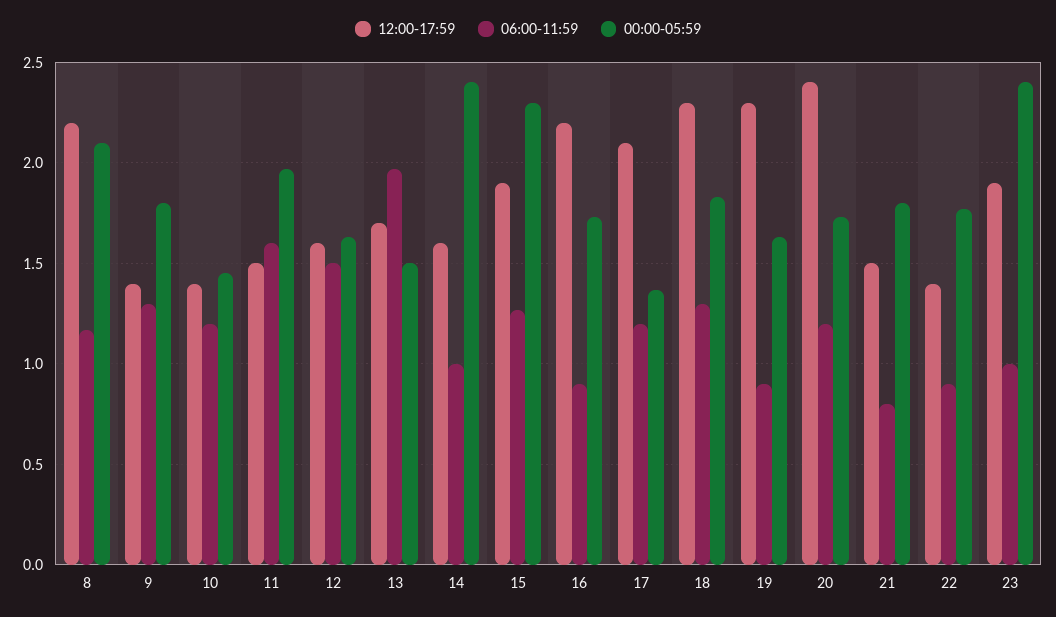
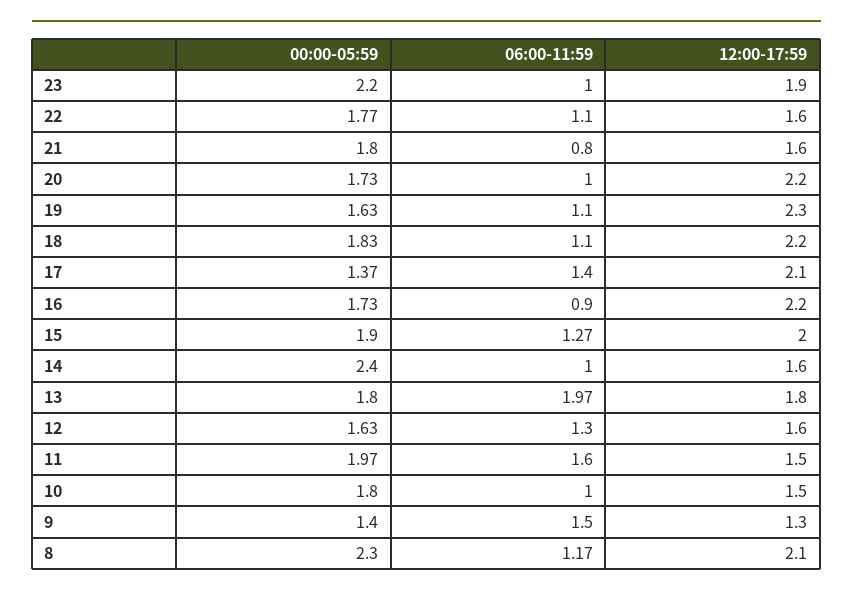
12:00-17:59, 8: 2.2 -> 2.1
00:00-05:59, 8: 2.1 -> 2.3
12:00-17:59, 9: 1.4 -> 1.3
06:00-11:59, 9: 1.3 -> 1.5
00:00-05:59, 9: 1.8 -> 1.4
12:00-17:59, 10: 1.4 -> 1.5
06:00-11:59, 10: 1.2 -> 1
00:00-05:59, 10: 1.45 -> 1.8
06:00-11:59, 12: 1.5 -> 1.3
12:00-17:59, 13: 1.7 -> 1.8
00:00-05:59, 13: 1.5 -> 1.8
12:00-17:59, 15: 1.9 -> 2
00:00-05:59, 15: 2.3 -> 1.9
06:00-11:59, 17: 1.2 -> 1.4
12:00-17:59, 18: 2.3 -> 2.2
06:00-11:59, 18: 1.3 -> 1.1
06:00-11:59, 19: 0.9 -> 1.1
12:00-17:59, 20: 2.4 -> 2.2
06:00-11:59, 20: 1.2 -> 1
12:00-17:59, 21: 1.5 -> 1.6
12:00-17:59, 22: 1.4 -> 1.6
06:00-11:59, 22: 0.9 -> 1.1
00:00-05:59, 23: 2.4 -> 2.2

